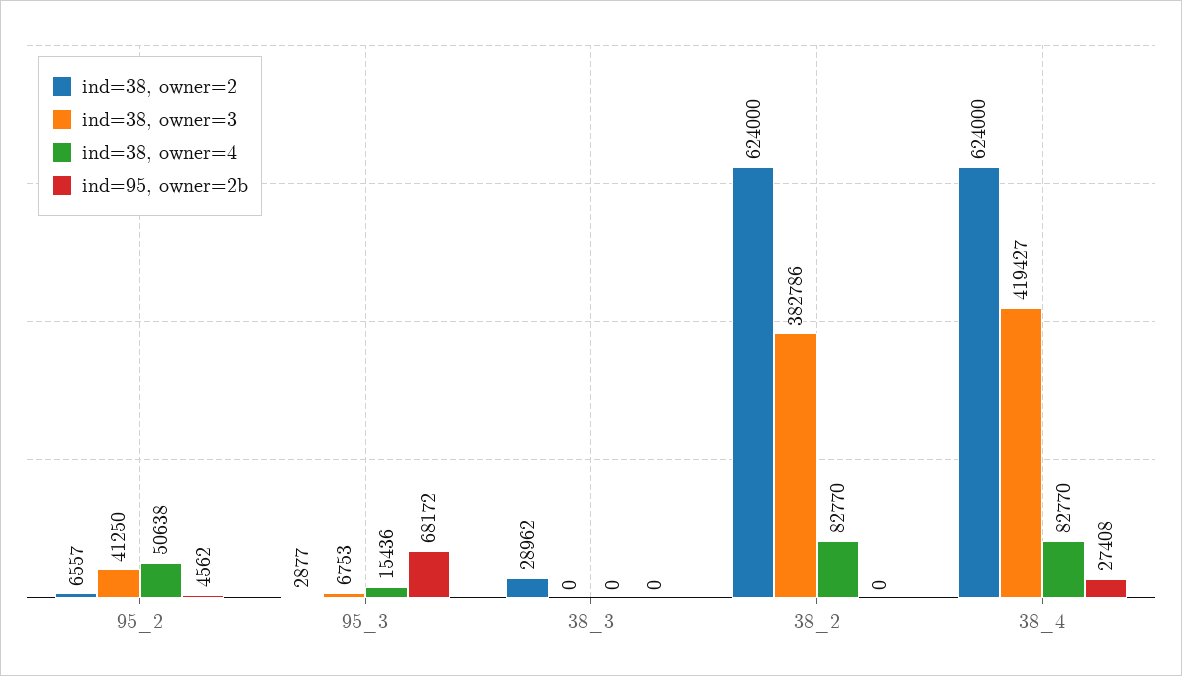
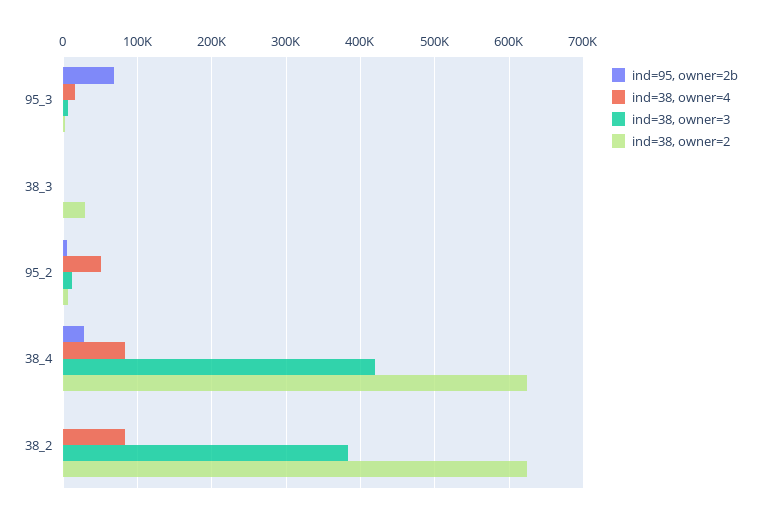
ind=38, owner=3, 95_2: 41250 -> 10000

